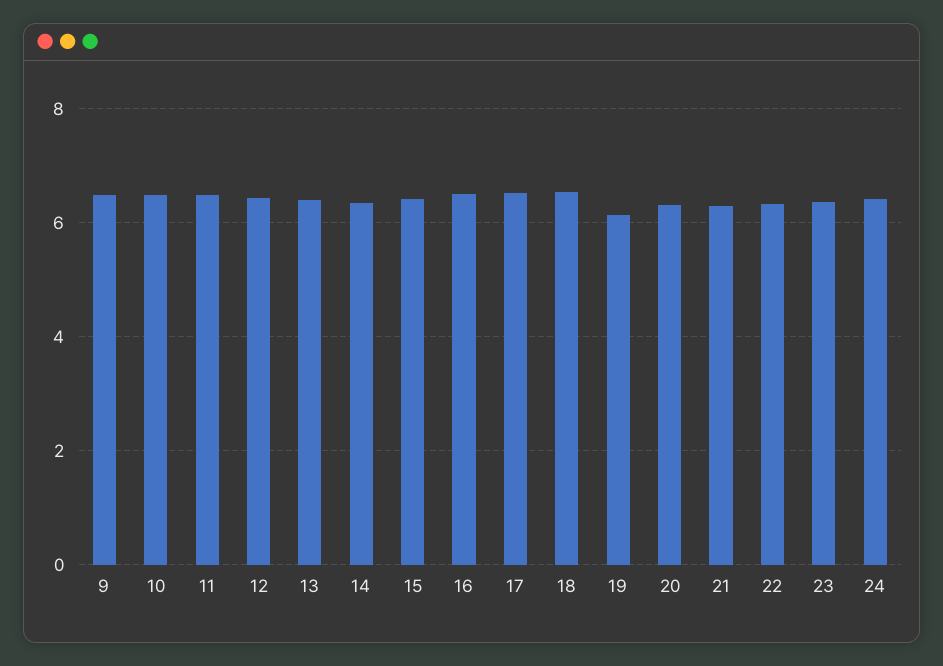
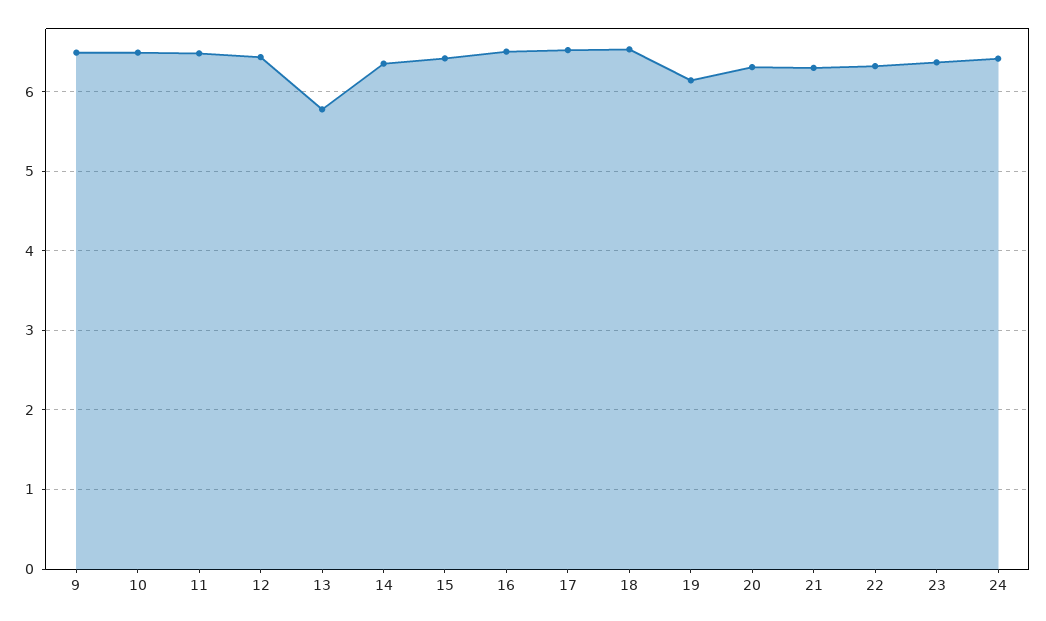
13: 6.4 -> 5.8

